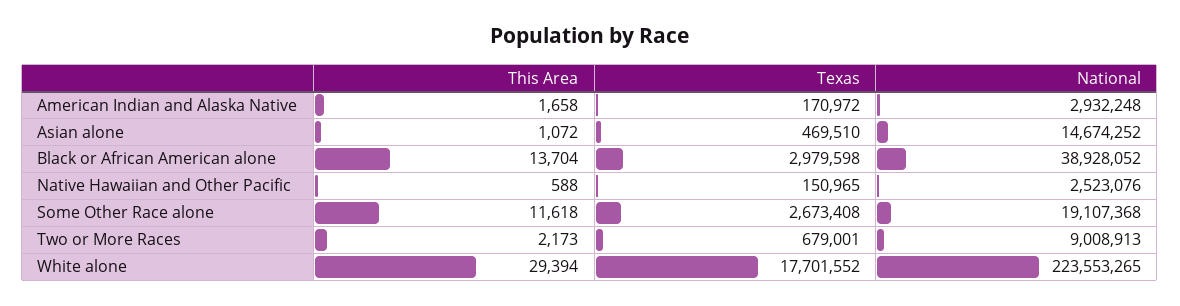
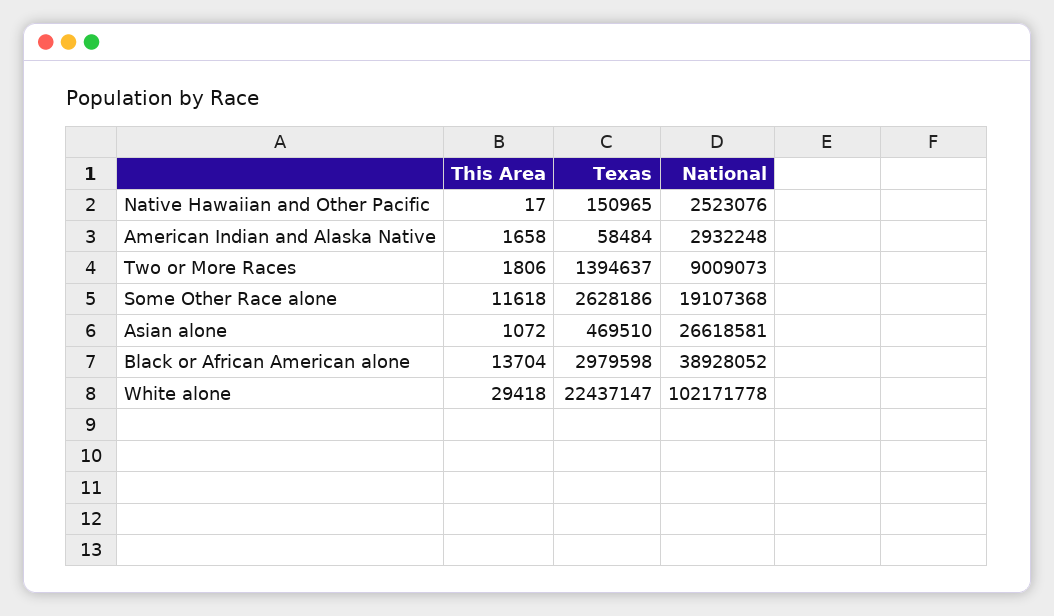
Texas, American Indian and Alaska Native: 170972 -> 58484
National, Asian alone: 14674252 -> 26618581
This Area, Native Hawaiian and Other Pacific: 588 -> 17
Texas, Some Other Race alone: 2673408 -> 2628186
This Area, Two or More Races: 2173 -> 1806
Texas, Two or More Races: 679001 -> 1394637
National, Two or More Races: 9008913 -> 9009073
This Area, White alone: 29394 -> 29418
Texas, White alone: 17701552 -> 22437147
National, White alone: 223553265 -> 102171778

